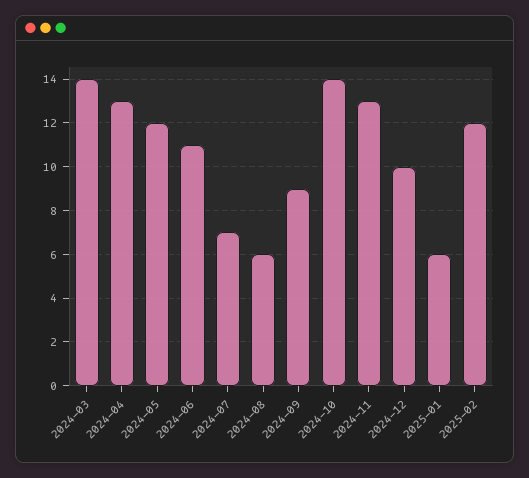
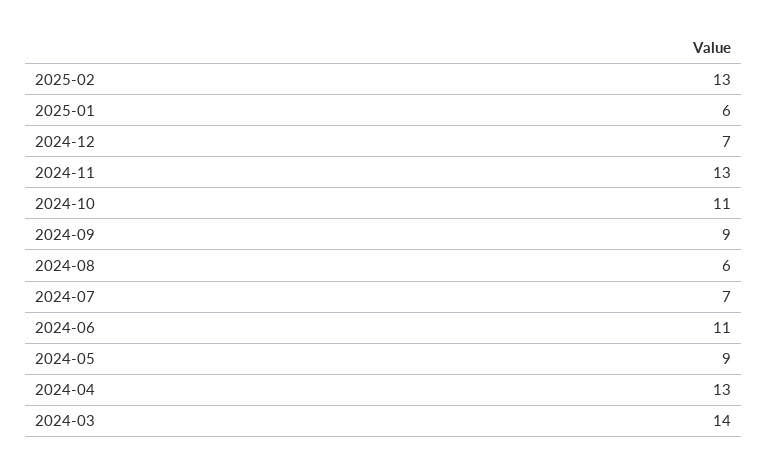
2024-05: 12 -> 9
2024-10: 14 -> 11
2024-12: 10 -> 7
2025-02: 12 -> 13

